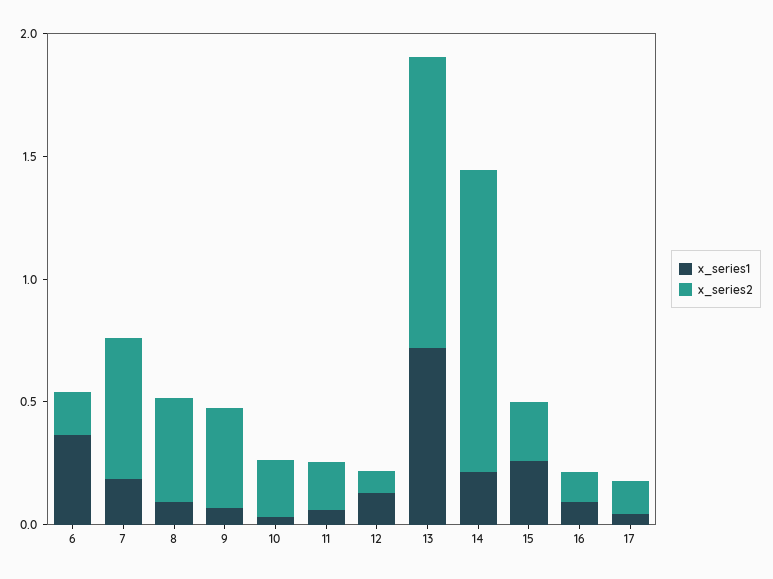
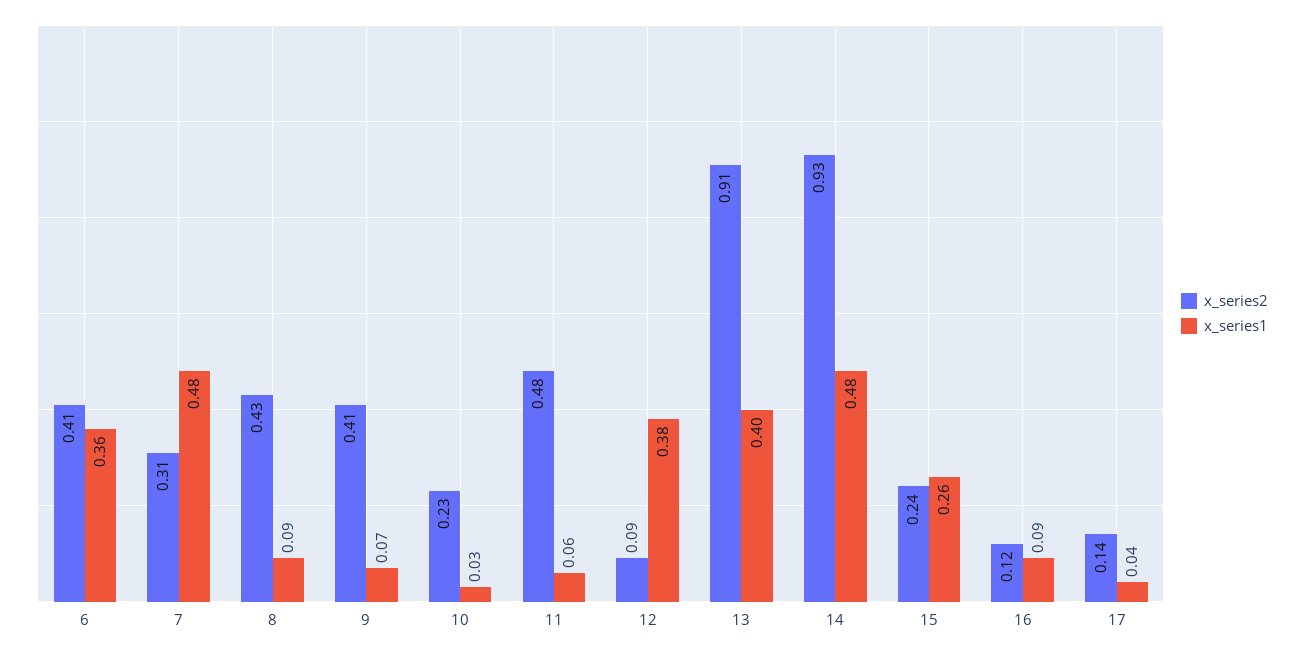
x_series2, 6: 0.2 -> 0.41
x_series1, 7: 0.2 -> 0.48
x_series2, 7: 0.6 -> 0.31
x_series2, 11: 0.2 -> 0.48
x_series1, 12: 0.1 -> 0.38
x_series1, 13: 0.7 -> 0.4
x_series2, 13: 1.2 -> 0.91
x_series1, 14: 0.2 -> 0.48
x_series2, 14: 1.2 -> 0.93

